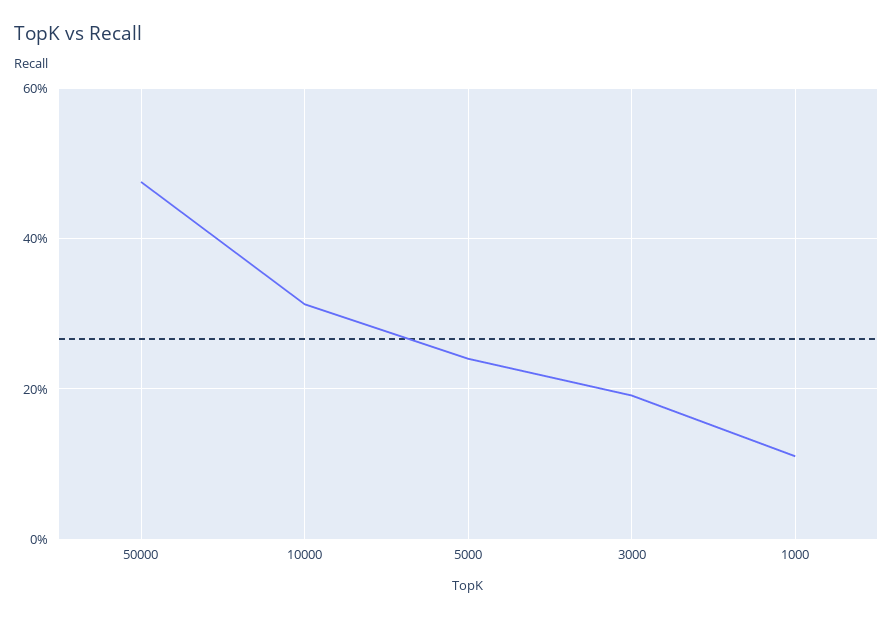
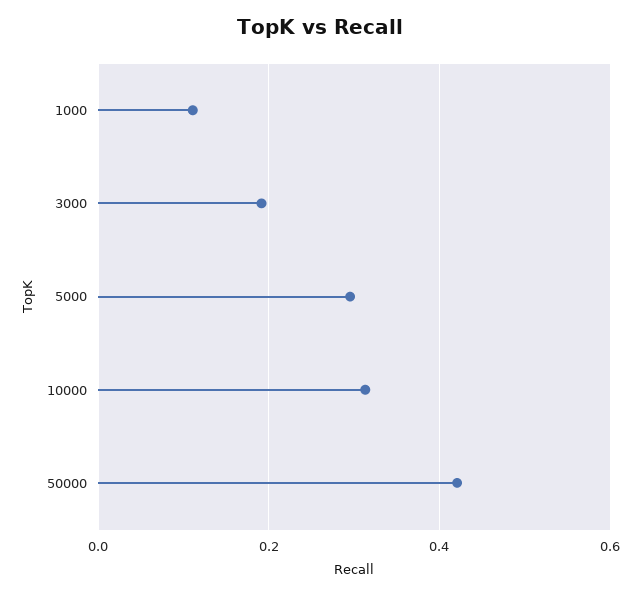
50000: 0.48 -> 0.42
5000: 0.24 -> 0.3

